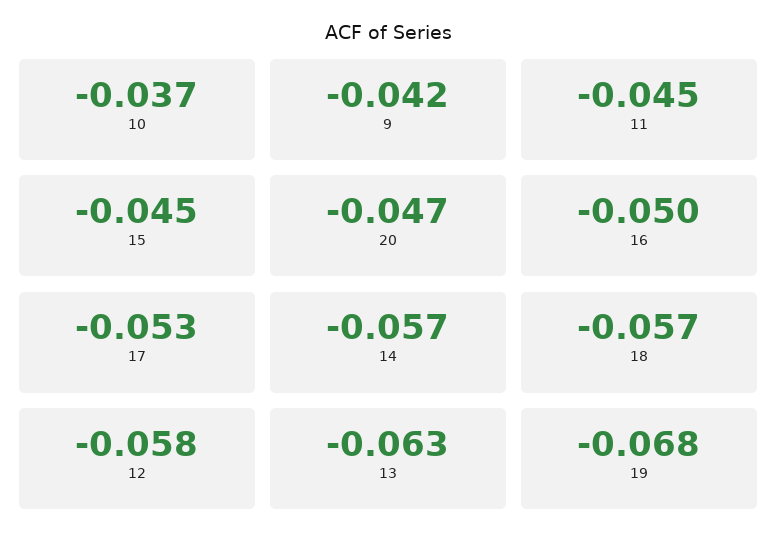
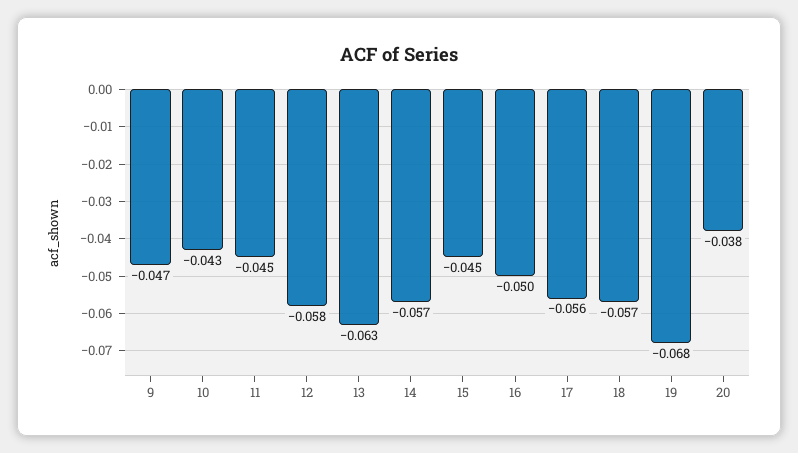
10: -0.037 -> -0.043
9: -0.042 -> -0.047
20: -0.047 -> -0.038
17: -0.053 -> -0.056

